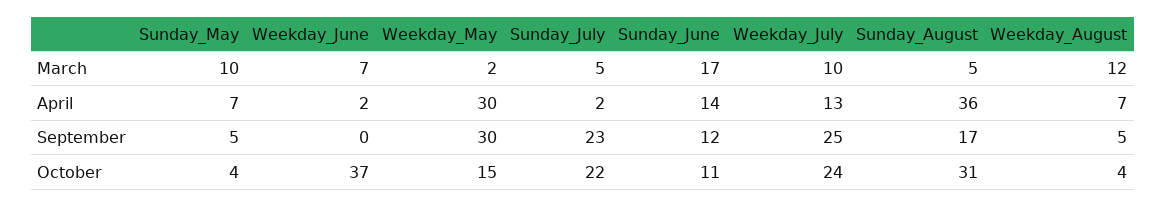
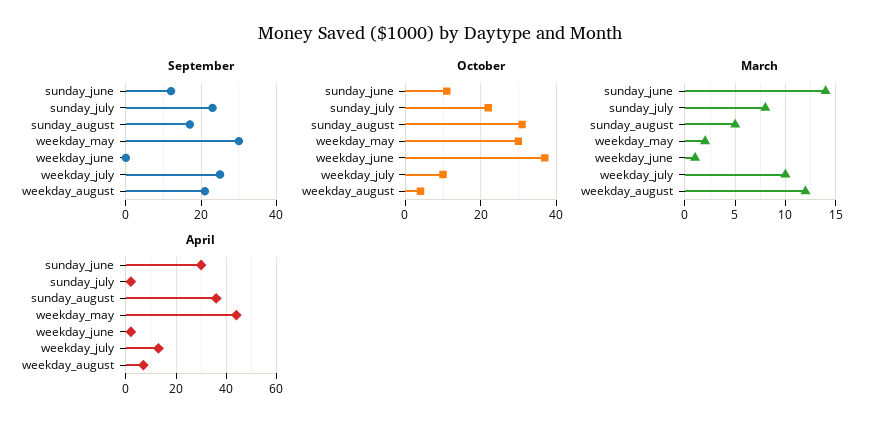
March, Sunday_May: 10 -> none
March, Weekday_June: 7 -> 1
March, Sunday_July: 5 -> 8
March, Sunday_June: 17 -> 14
April, Sunday_May: 7 -> none
April, Weekday_May: 30 -> 45
April, Sunday_June: 14 -> 30
September, Sunday_May: 5 -> none
September, Weekday_August: 5 -> 20
October, Sunday_May: 4 -> none
October, Weekday_May: 15 -> 30
October, Weekday_July: 24 -> 10

